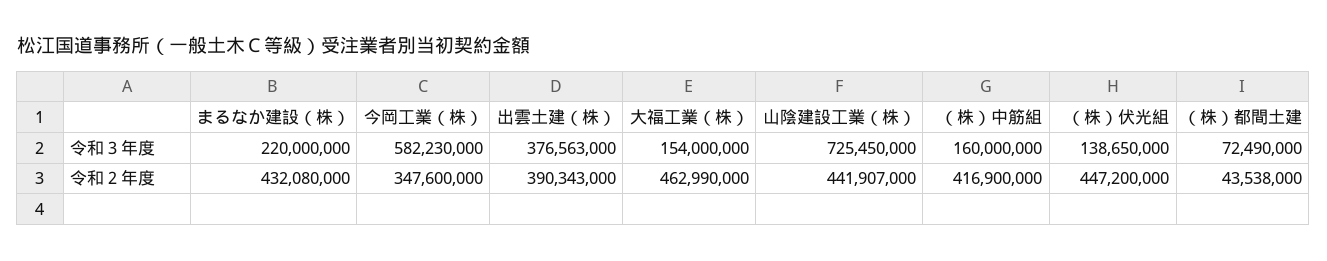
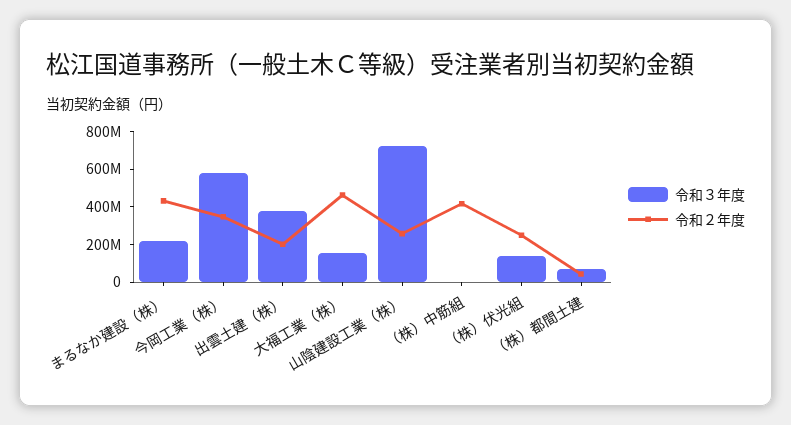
令和３年度, （株）中筋組: 160000000 -> 0
令和２年度, 出雲土建（株）: 390343000 -> 200000000
令和２年度, 山陰建設工業（株）: 441907000 -> 250000000
令和２年度, （株）伏光組: 447200000 -> 250000000

